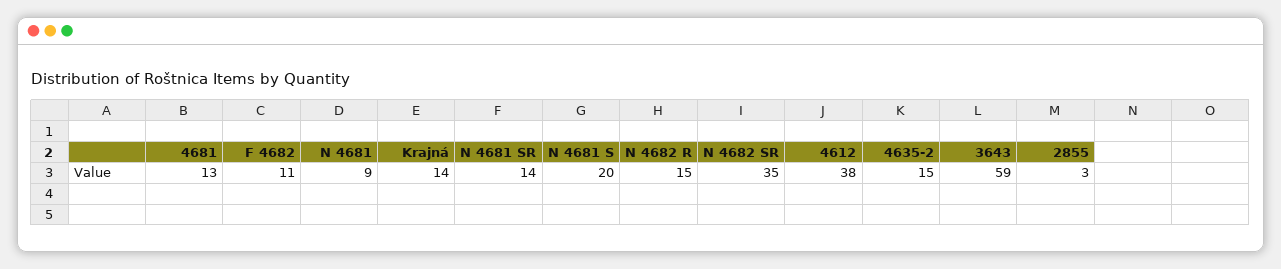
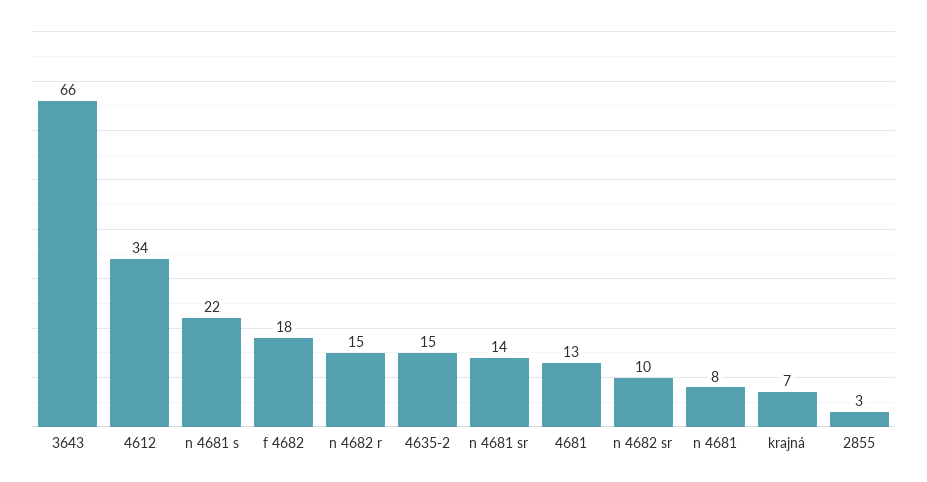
F 4682: 11 -> 18
N 4681: 9 -> 8
Krajná: 14 -> 7
N 4681 S: 20 -> 22
N 4682 SR: 35 -> 10
4612: 38 -> 34
3643: 59 -> 66

